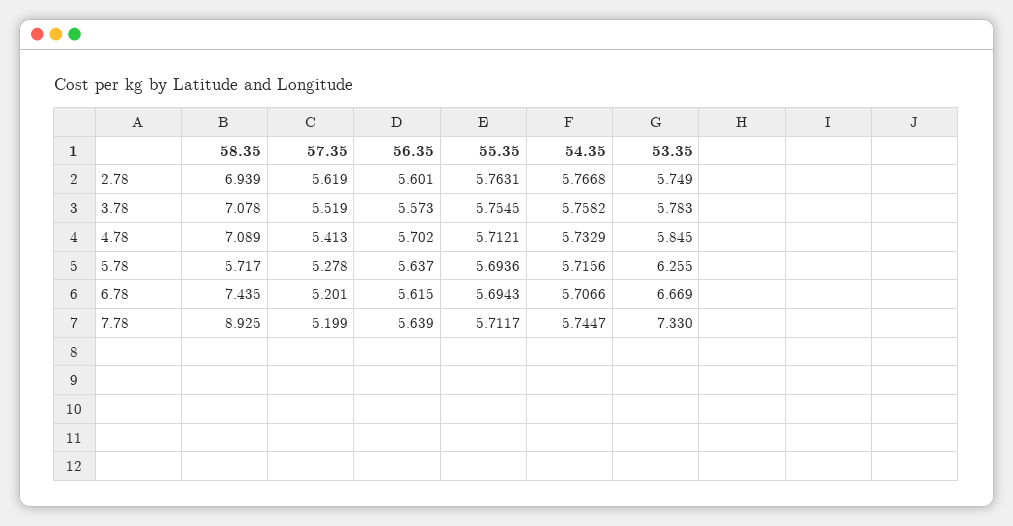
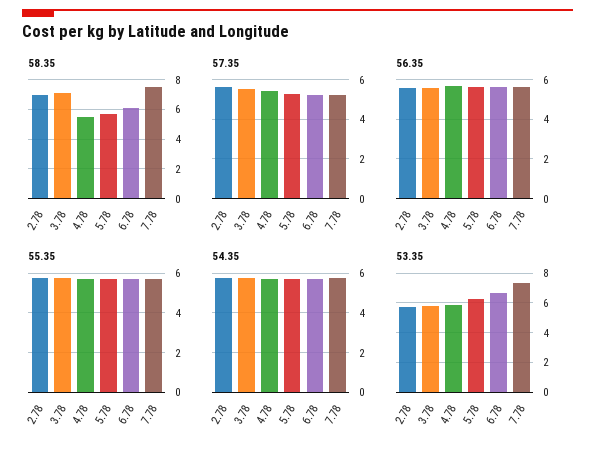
58.35, 4.78: 7.089 -> 5.5
58.35, 6.78: 7.435 -> 6
58.35, 7.78: 8.925 -> 7.5

